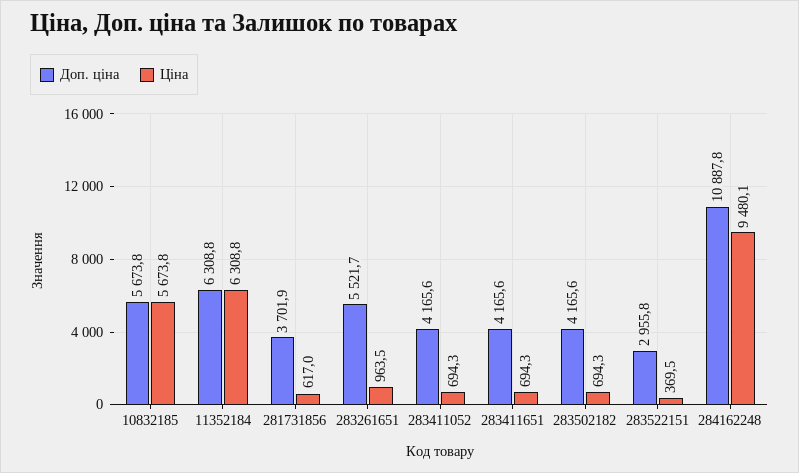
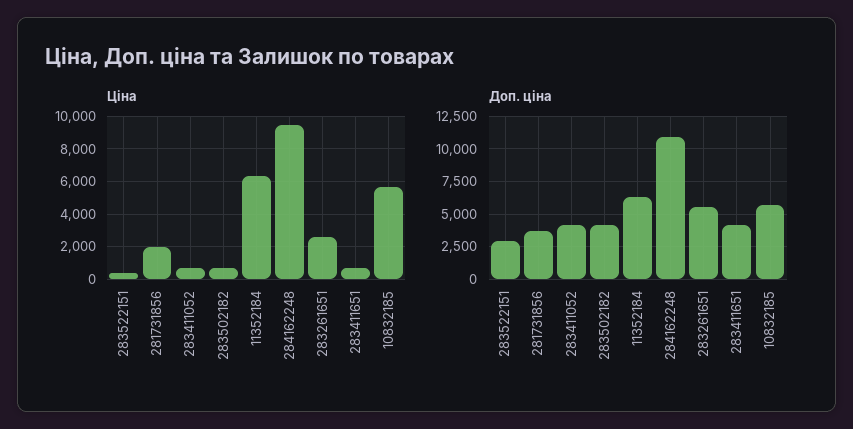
Ціна, 281731856: 617 -> 2000
Ціна, 283261651: 963.5 -> 2500

